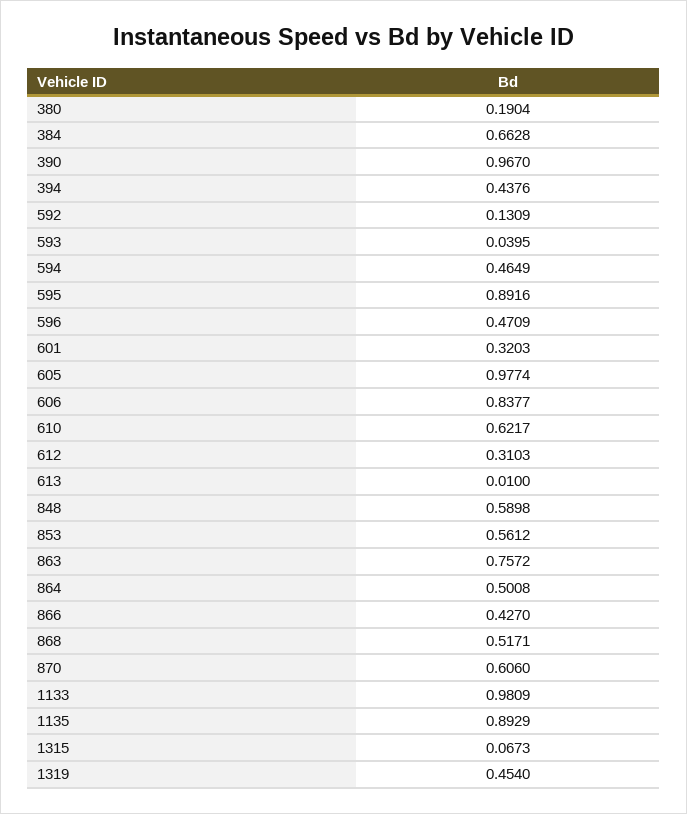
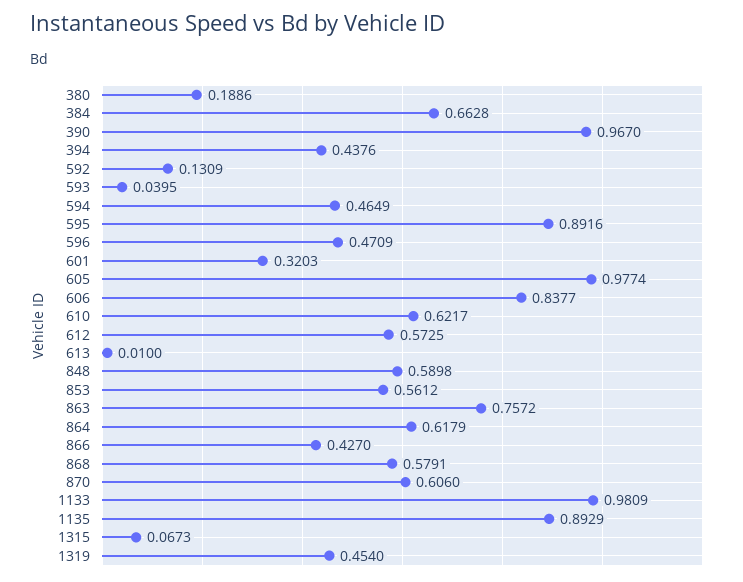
380: 0.1904 -> 0.1886
612: 0.3103 -> 0.5725
864: 0.5008 -> 0.6179
868: 0.5171 -> 0.5791

